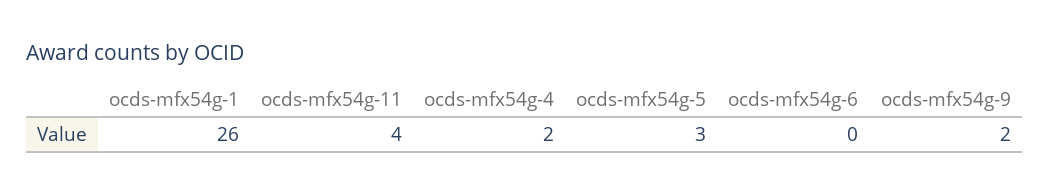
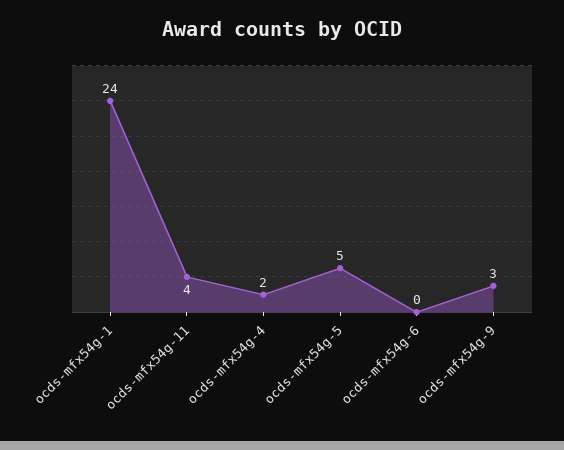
ocds-mfx54g-1: 26 -> 24
ocds-mfx54g-5: 3 -> 5
ocds-mfx54g-9: 2 -> 3

